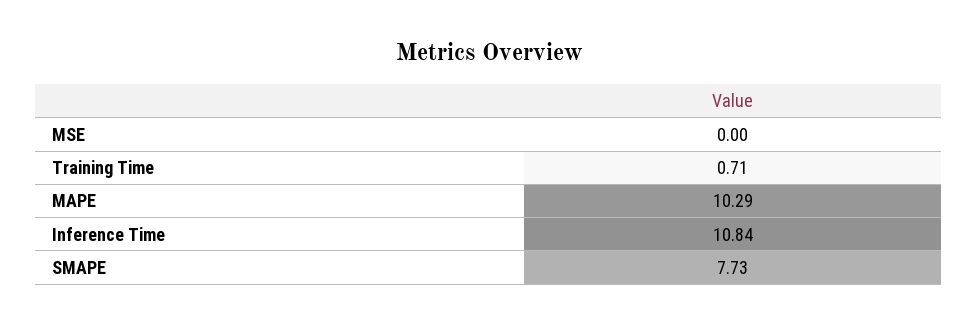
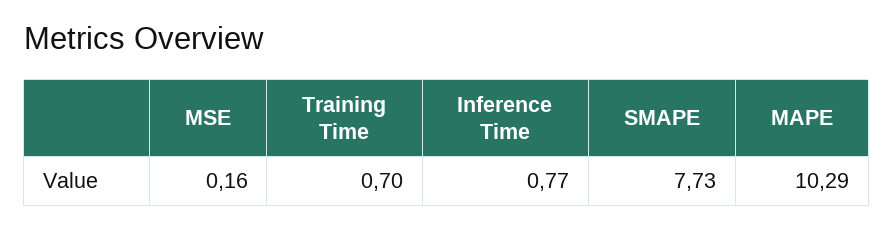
MSE: 0 -> 0.16
Training Time: 0.71 -> 0.7
Inference Time: 10.84 -> 0.77

